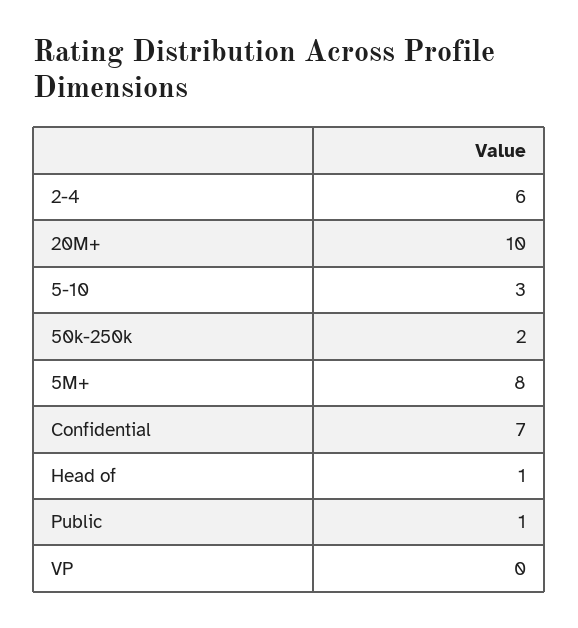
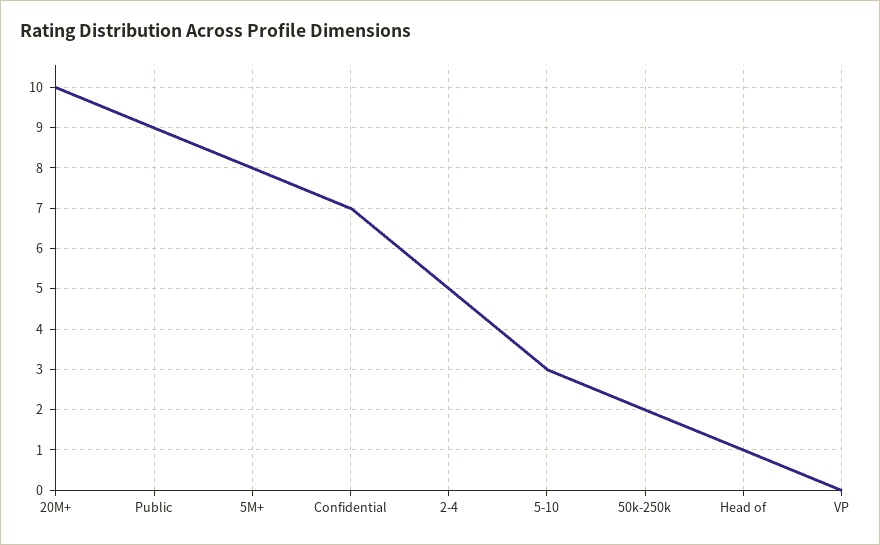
2-4: 6 -> 5
Public: 1 -> 9

